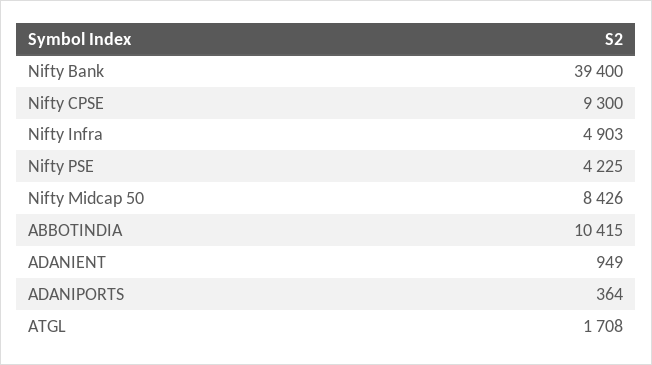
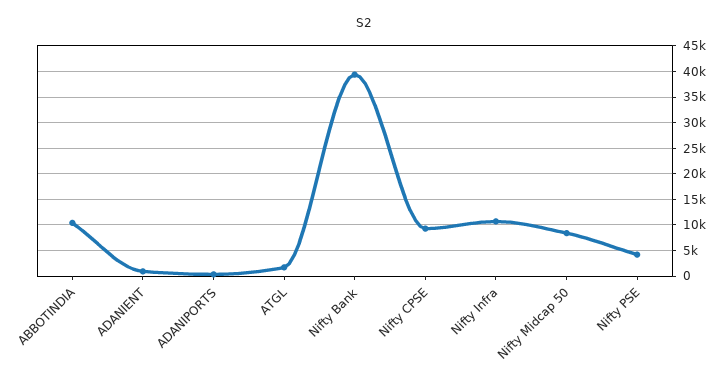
Nifty Infra: 4903 -> 10000

